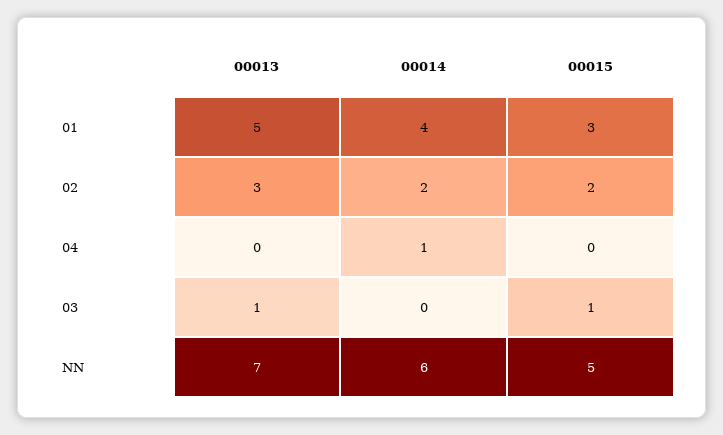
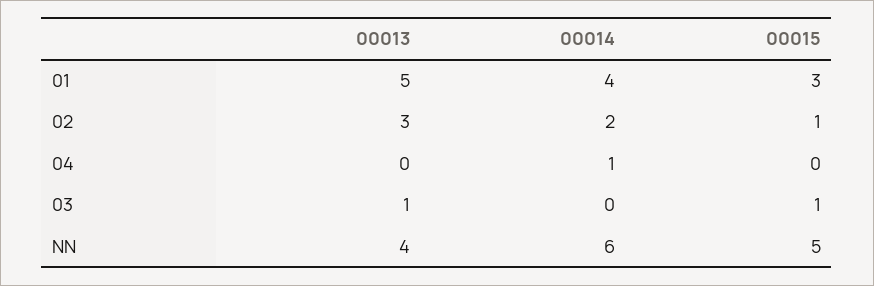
00015, 02: 2 -> 1
00013, NN: 7 -> 4

